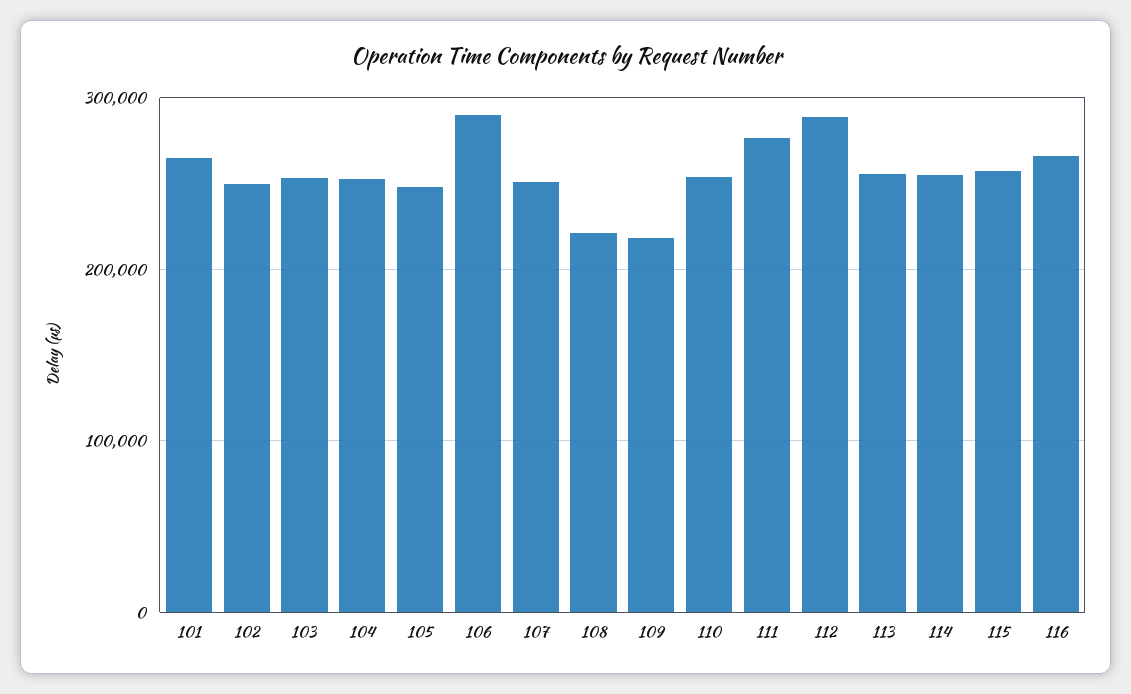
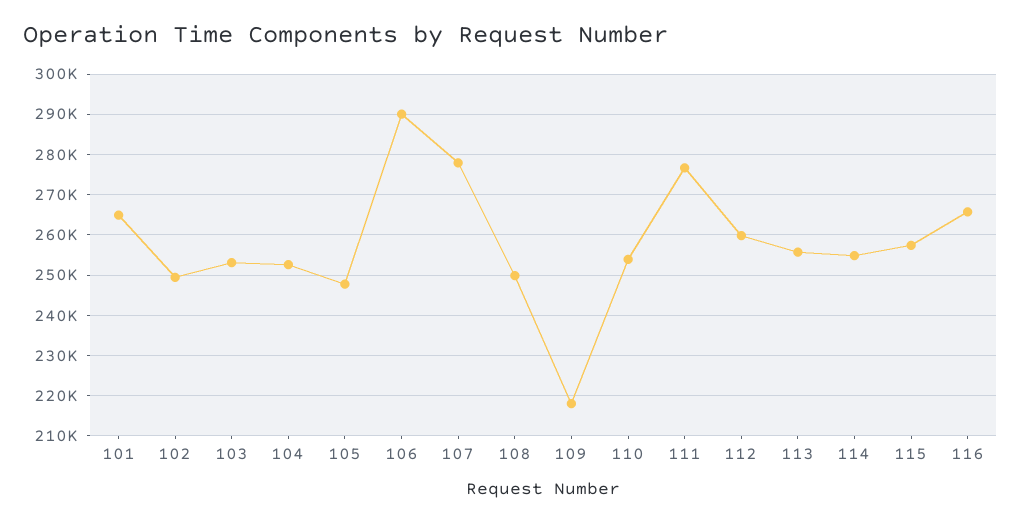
107: 250000 -> 278000
108: 220000 -> 250000
112: 290000 -> 260000

